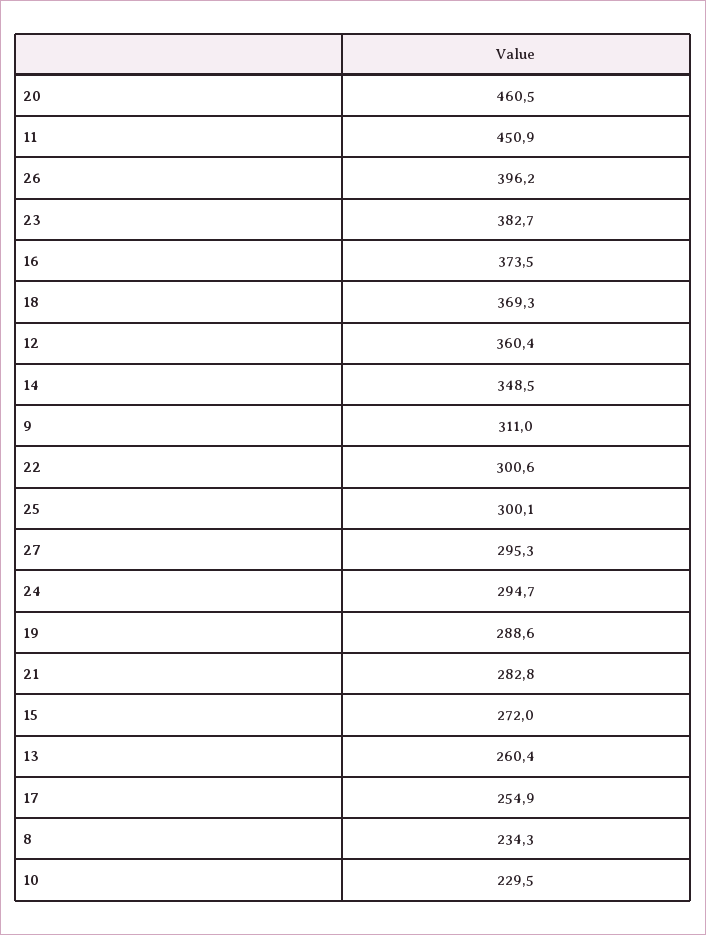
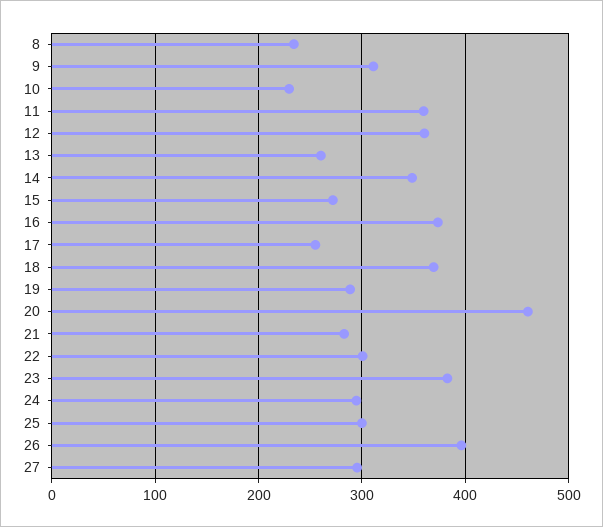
11: 450.9 -> 360

